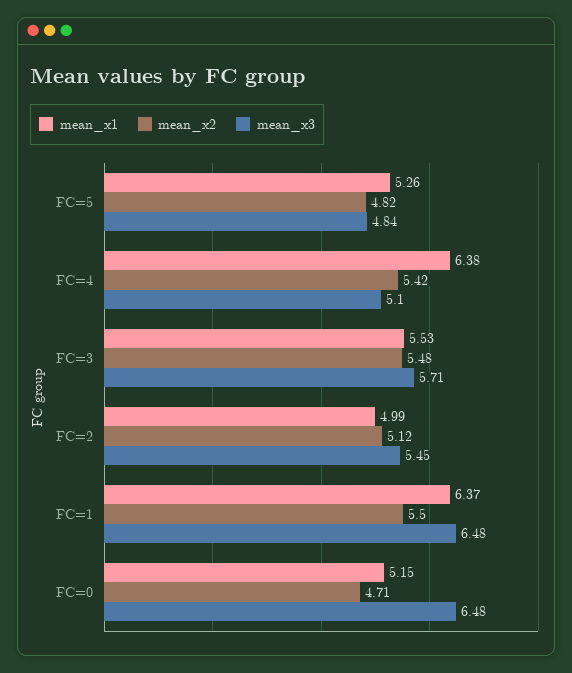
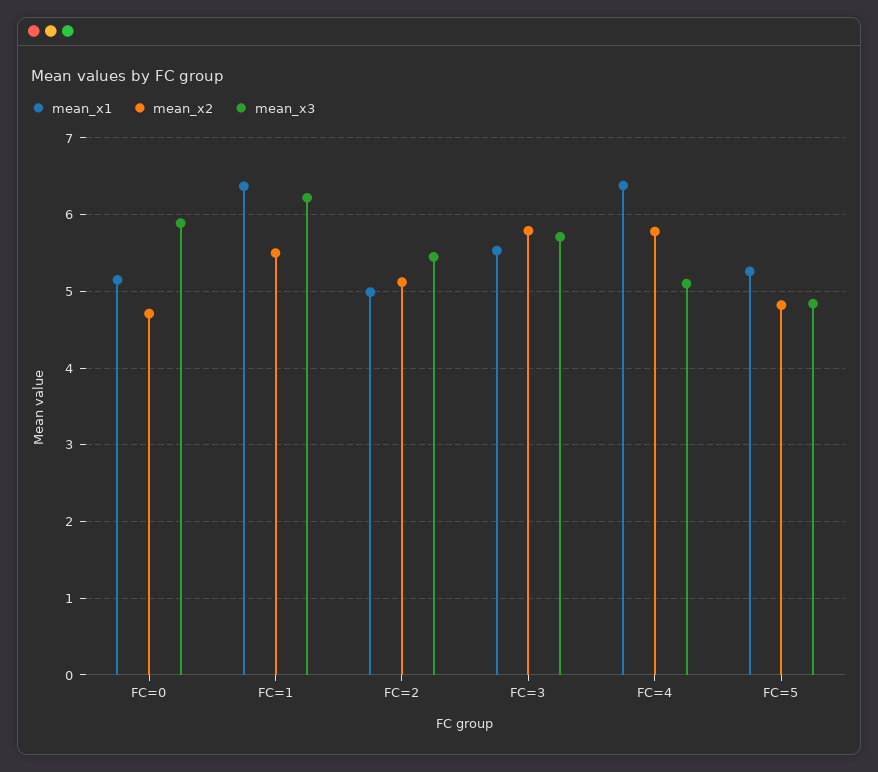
mean_x2, FC=4: 5.42 -> 5.8
mean_x2, FC=3: 5.48 -> 5.8
mean_x3, FC=1: 6.48 -> 6.2
mean_x3, FC=0: 6.48 -> 5.9

